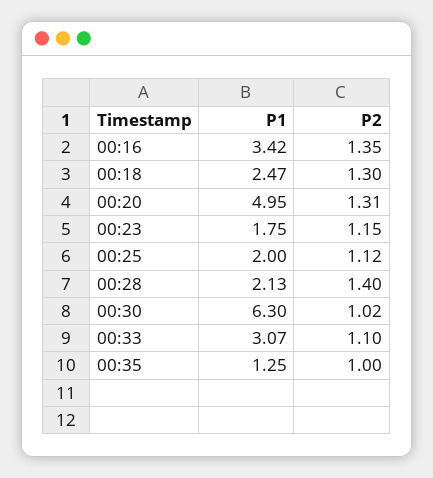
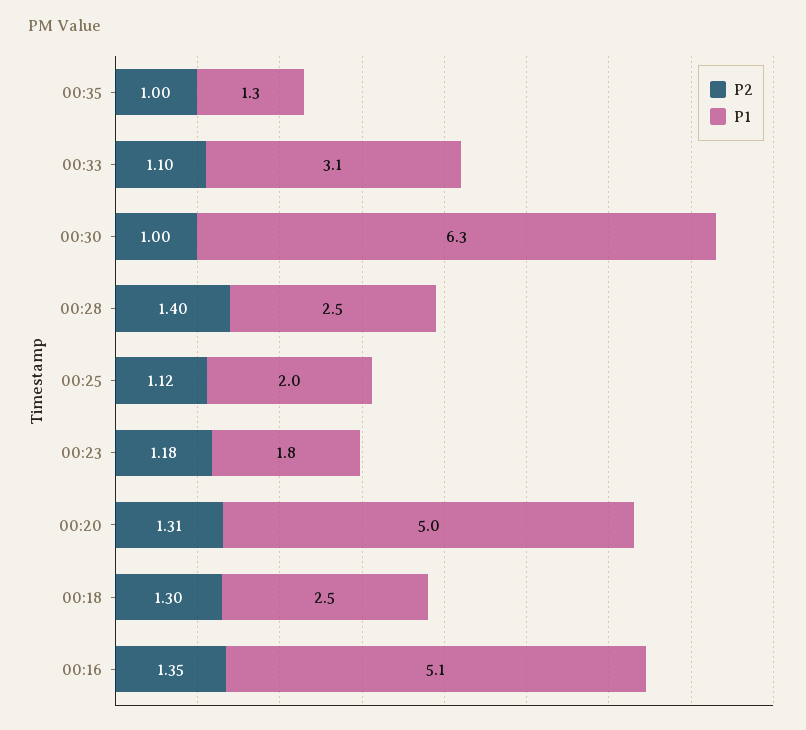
P1, 00:16: 3.42 -> 5.1
P2, 00:23: 1.15 -> 1.18
P1, 00:28: 2.13 -> 2.5
P2, 00:30: 1.02 -> 1

